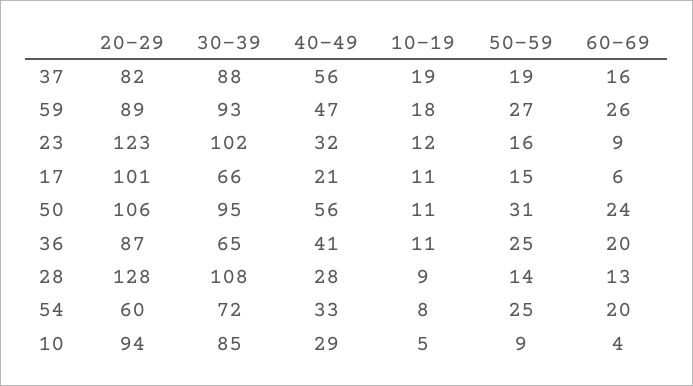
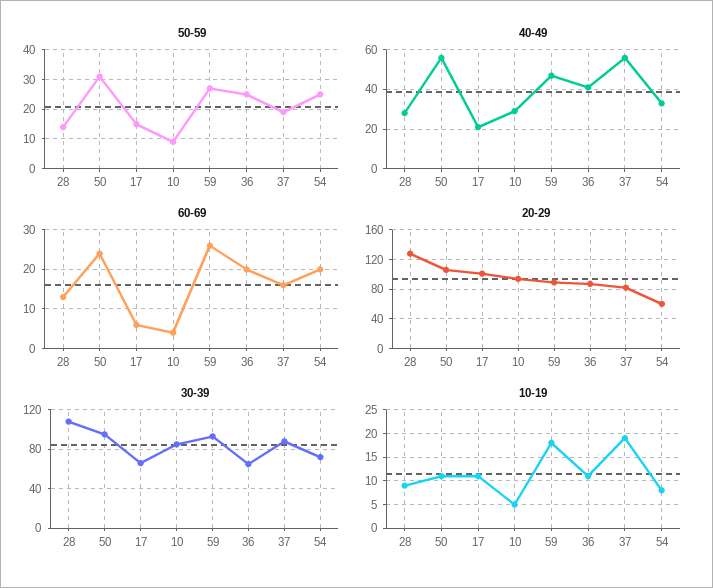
20-29, 23: 123 -> none
30-39, 23: 102 -> none
40-49, 23: 32 -> none
10-19, 23: 12 -> none
50-59, 23: 16 -> none
60-69, 23: 9 -> none

